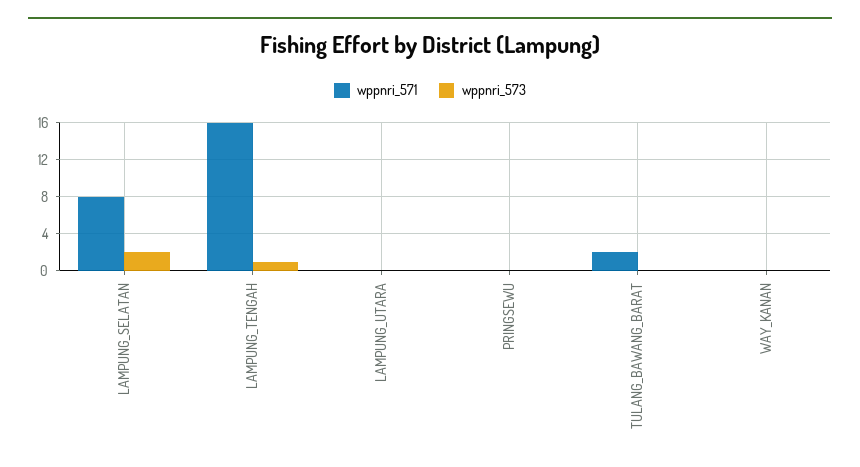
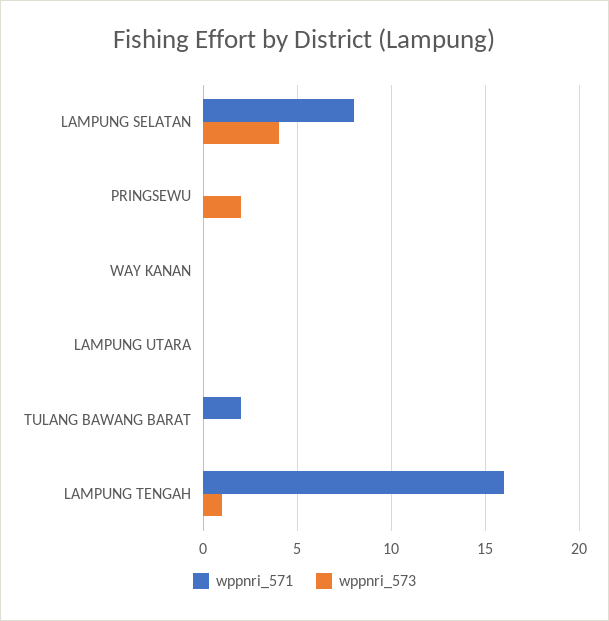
wppnri_573, LAMPUNG_SELATAN: 2 -> 4
wppnri_573, PRINGSEWU: 0 -> 2

